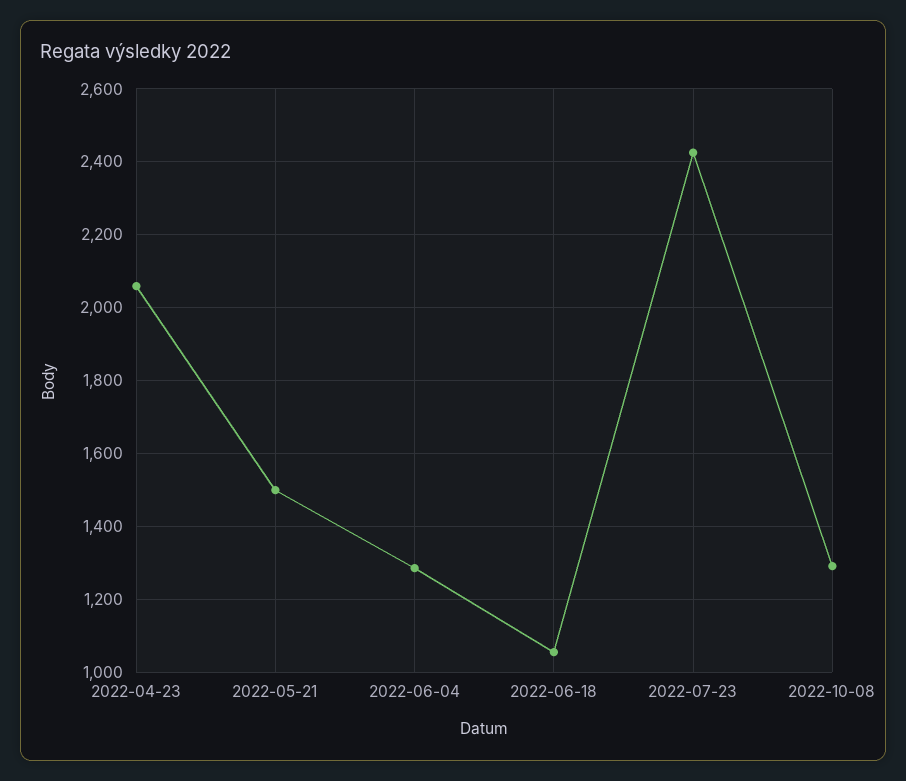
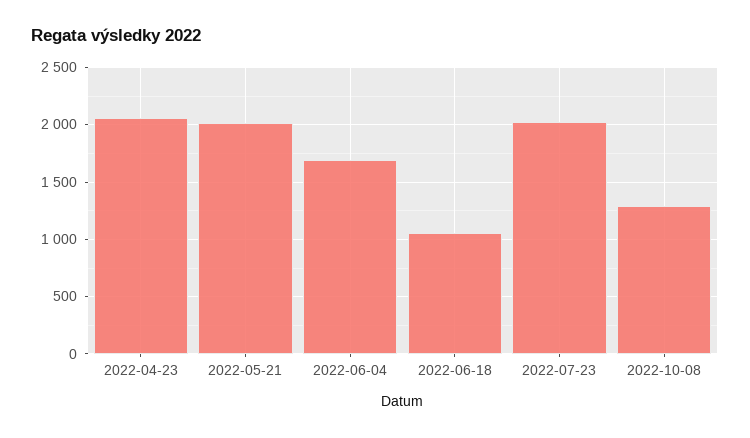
2022-05-21: 1500 -> 2000
2022-06-04: 1280 -> 1700
2022-07-23: 2420 -> 2000

